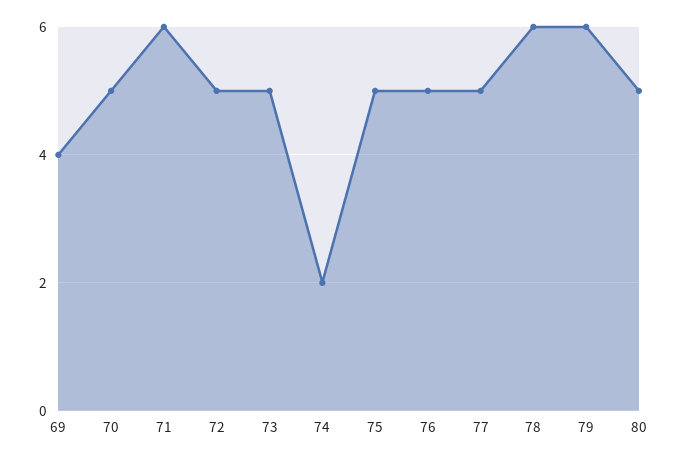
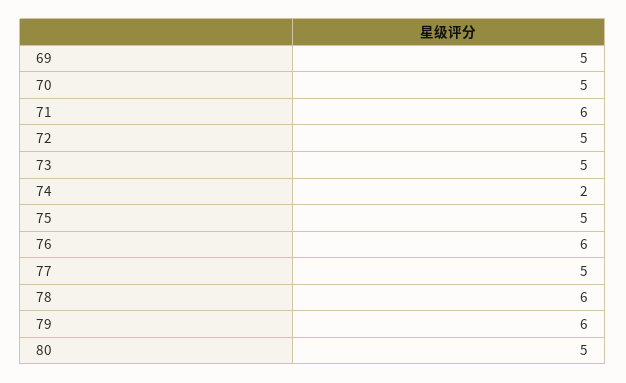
69: 4 -> 5
76: 5 -> 6

